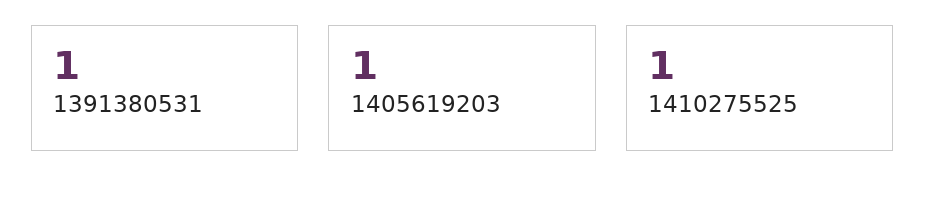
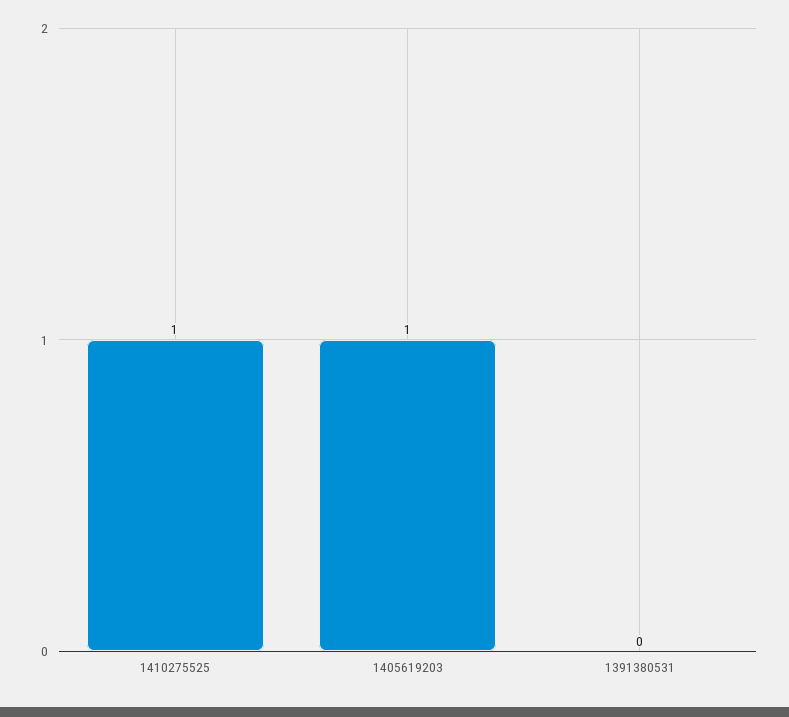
1391380531: 1 -> 0

